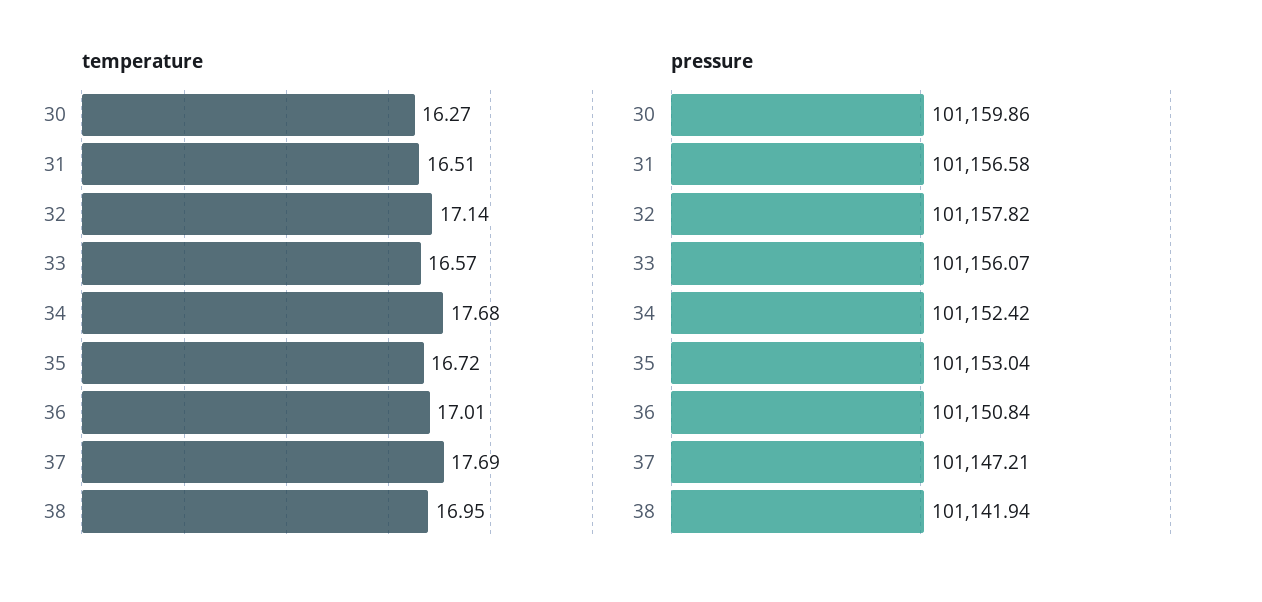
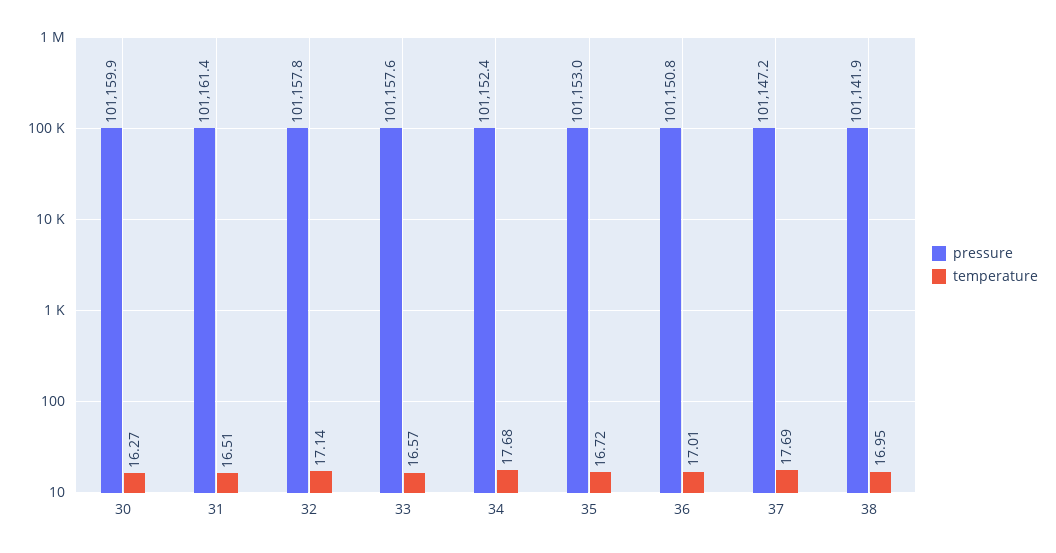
pressure, 31: 101156.58 -> 101161.4
pressure, 33: 101156.07 -> 101157.6

